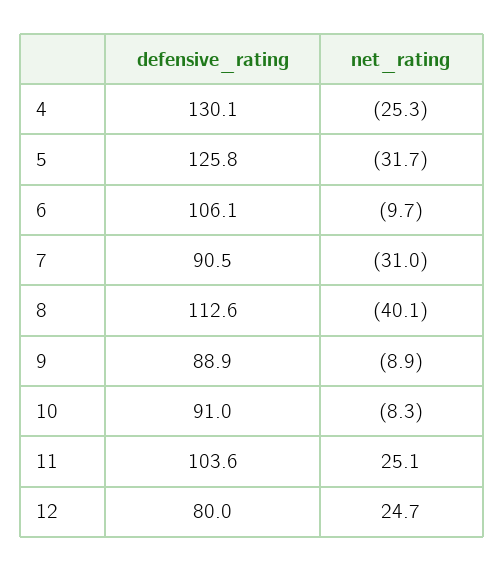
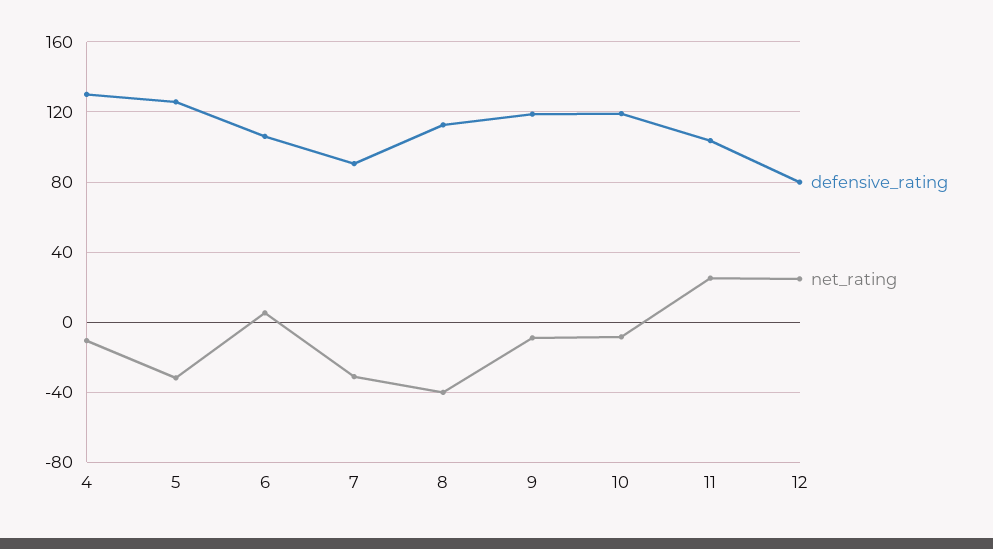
net_rating, 4: -25.3 -> -10
net_rating, 6: -9.7 -> 5
defensive_rating, 9: 88.9 -> 120
defensive_rating, 10: 91 -> 120

